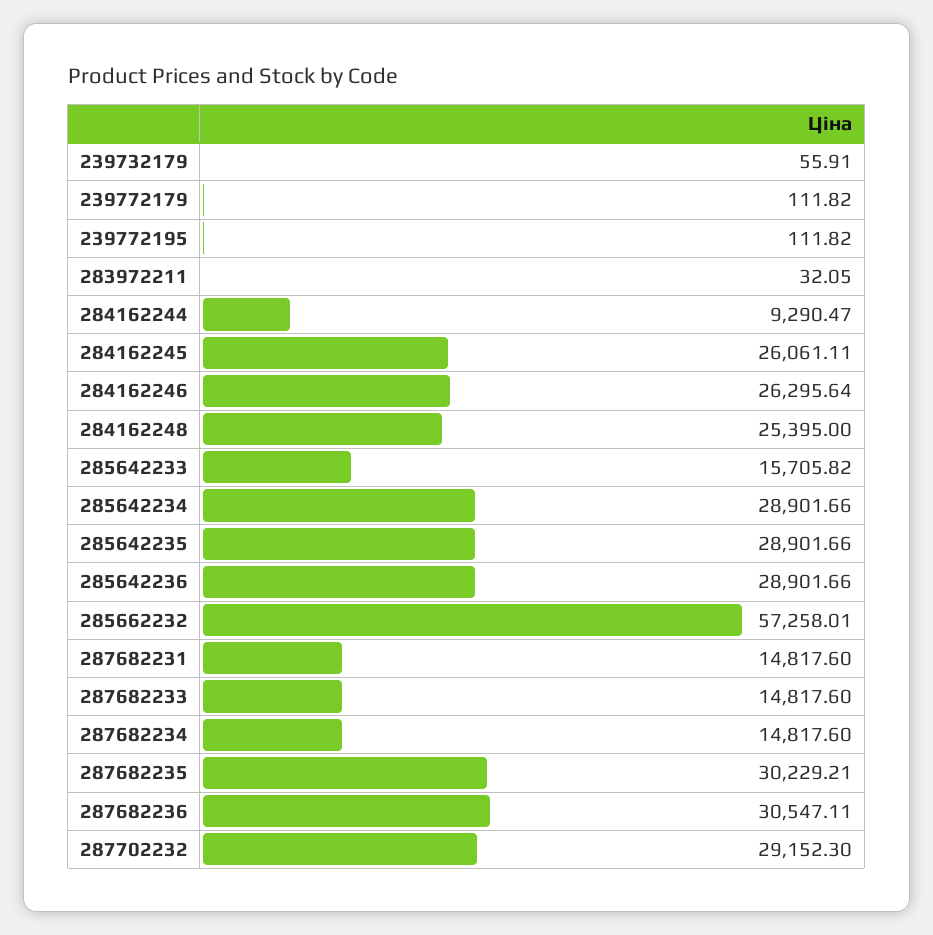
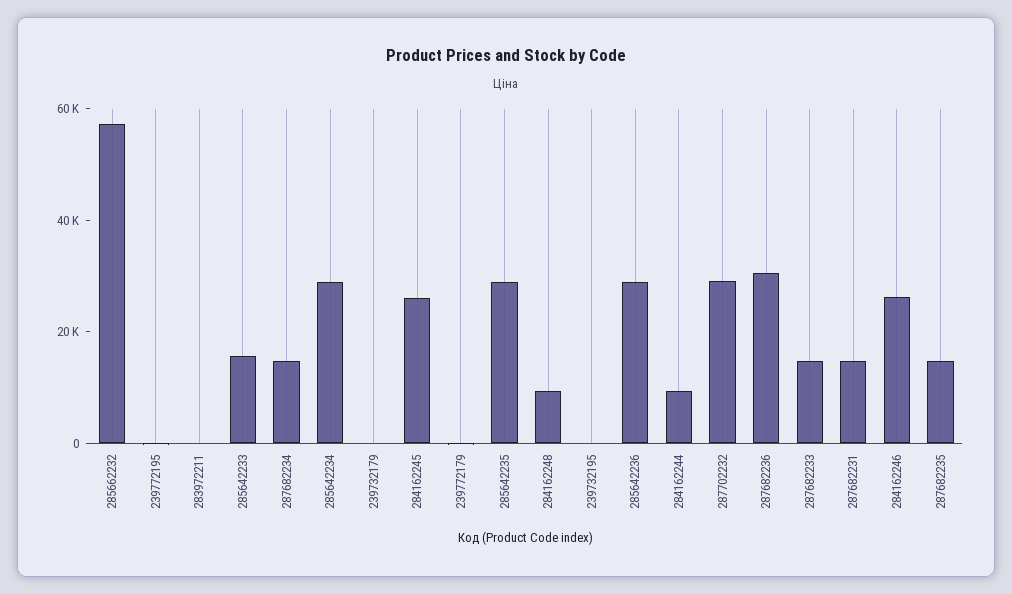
284162248: 25395 -> 10000
287682235: 30229.21 -> 15000
239732195: none -> 0

